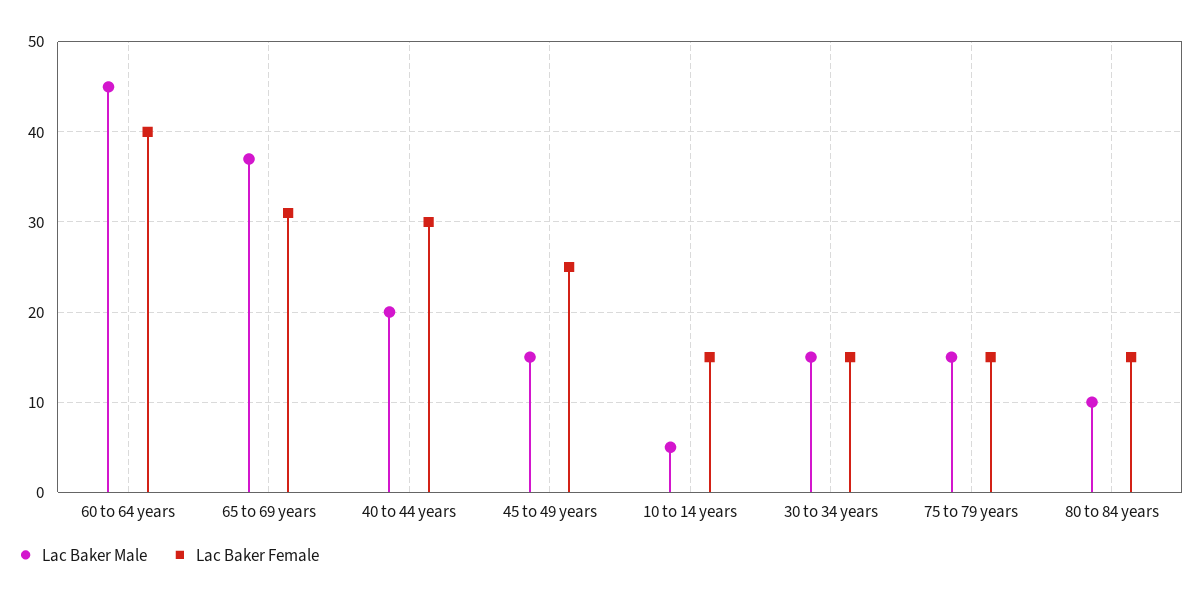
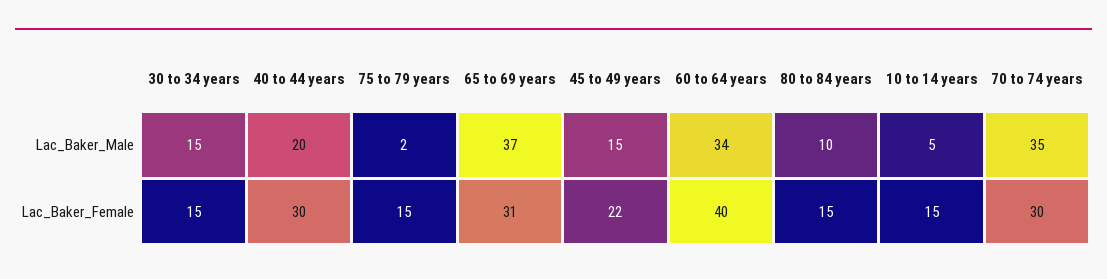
Lac Baker Male, 60 to 64 years: 45 -> 34
Lac Baker Female, 45 to 49 years: 25 -> 22
Lac Baker Male, 75 to 79 years: 15 -> 2
Lac Baker Male, 70 to 74 years: none -> 35
Lac Baker Female, 70 to 74 years: none -> 30

